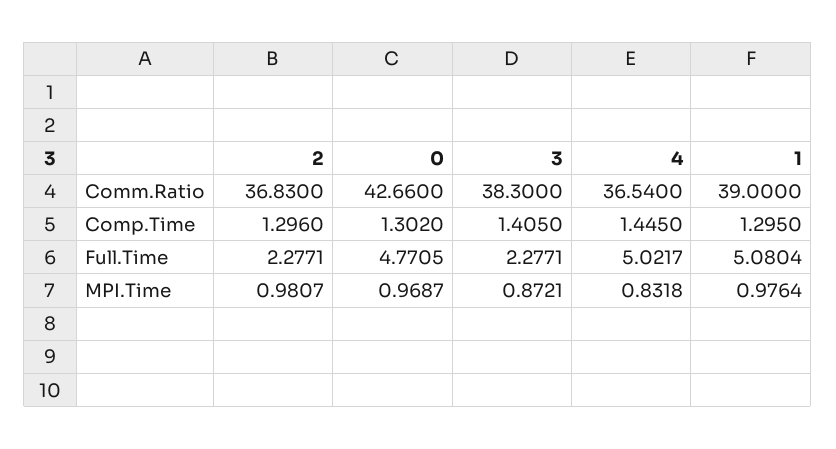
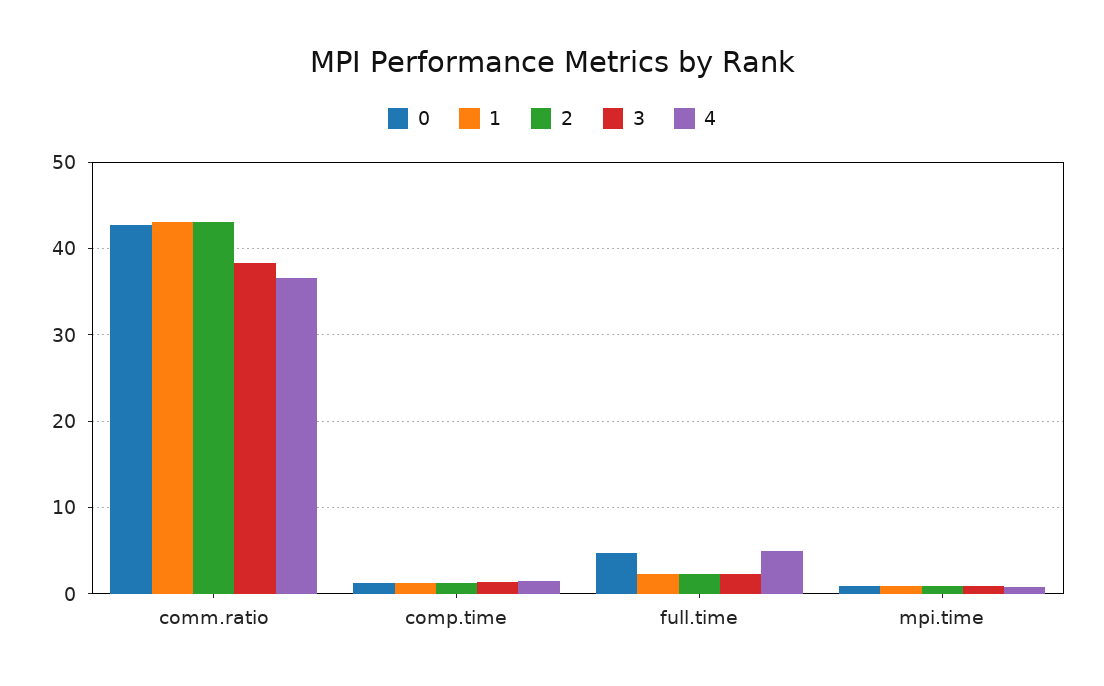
2, Comm.Ratio: 36.83 -> 43
1, Comm.Ratio: 39 -> 43
1, Full.Time: 5.0804 -> 2

